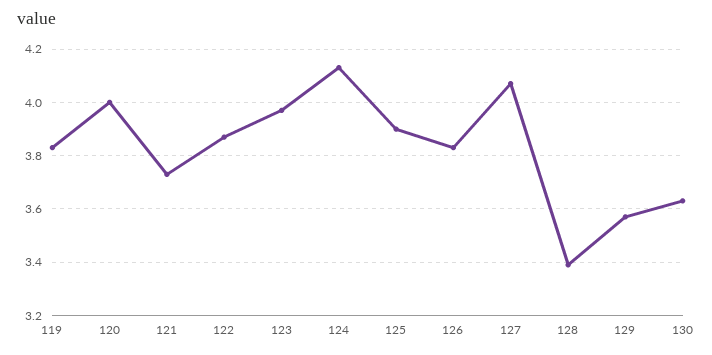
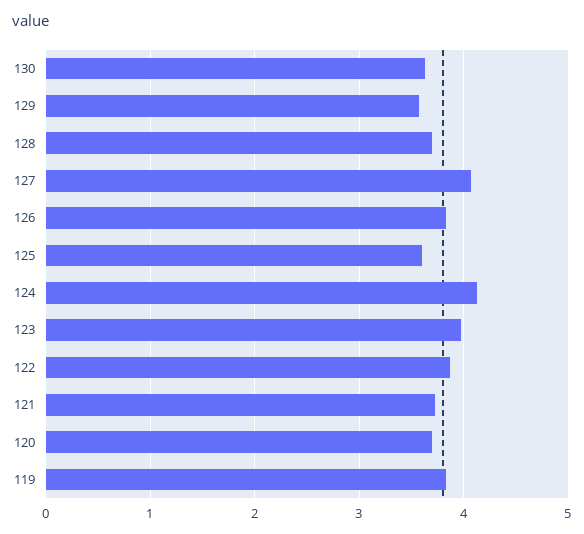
120: 4 -> 3.7
125: 3.9 -> 3.6
128: 3.4 -> 3.7

